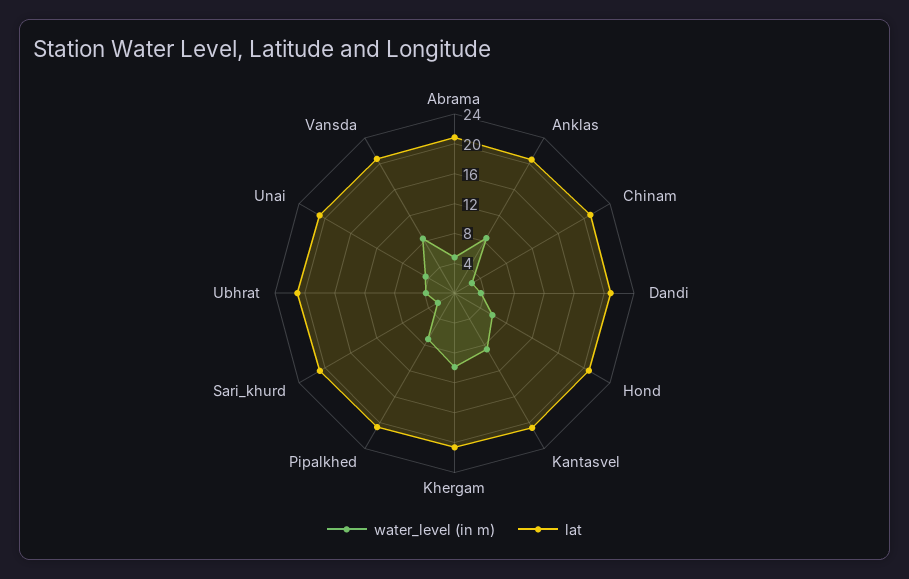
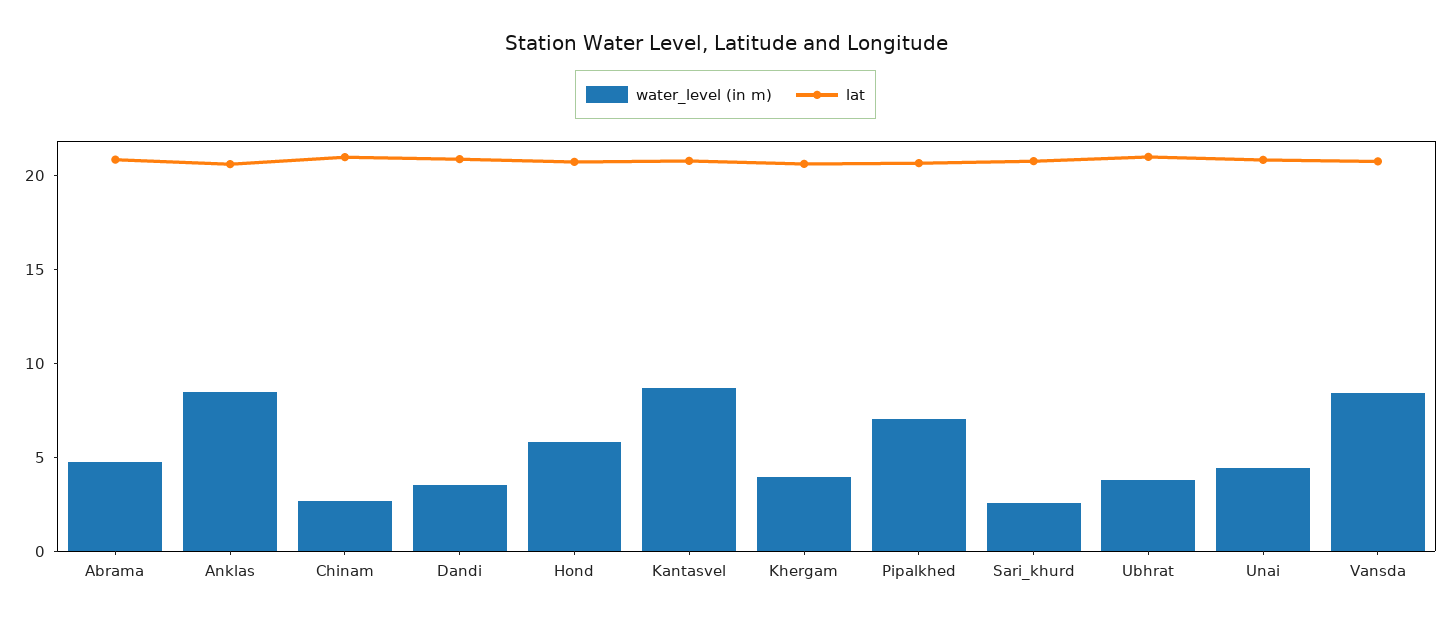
water_level (in m), Khergam: 10 -> 4

